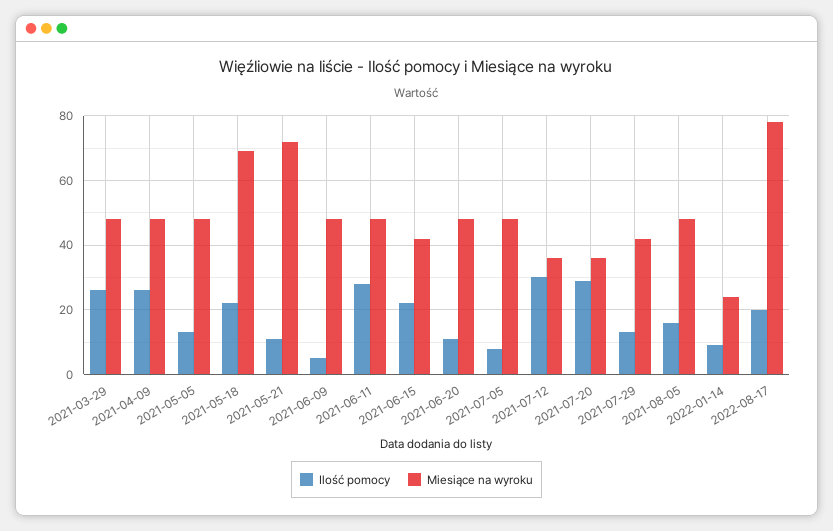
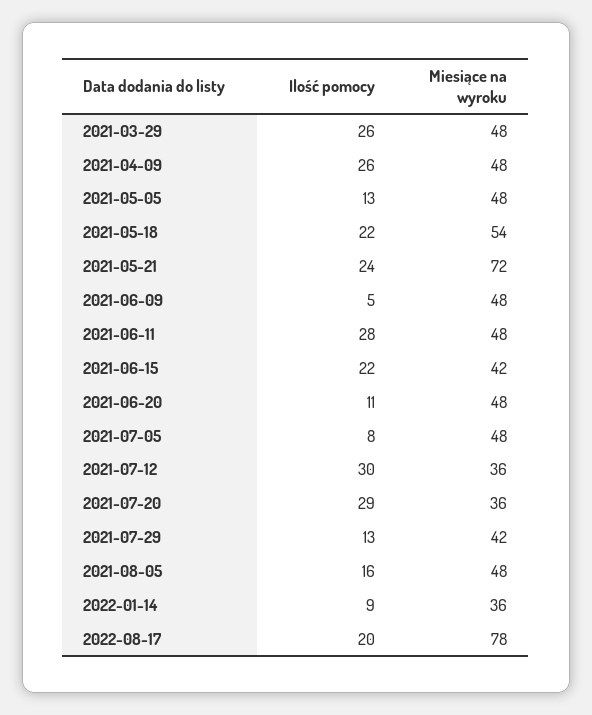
Miesiące na wyroku, 2021-05-18: 70 -> 54
Ilość pomocy, 2021-05-21: 10 -> 24
Miesiące na wyroku, 2022-01-14: 25 -> 36

